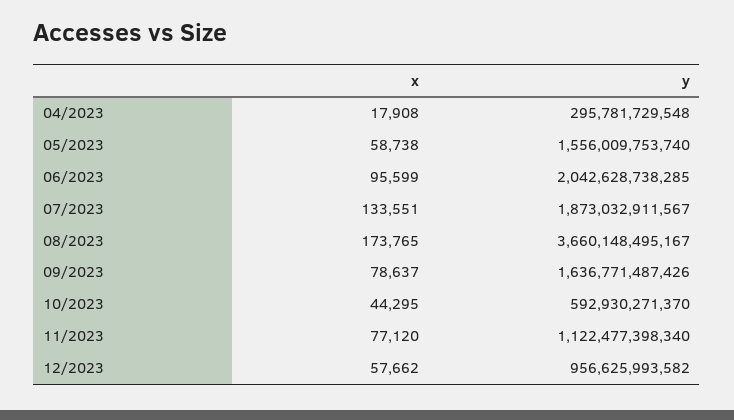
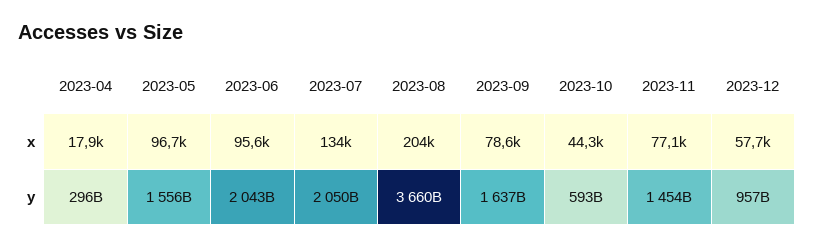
x, 05/2023: 58738 -> 96700
y, 07/2023: 1873032911567 -> 2050000000000
x, 08/2023: 173765 -> 204000
y, 11/2023: 1122477398340 -> 1454000000000

